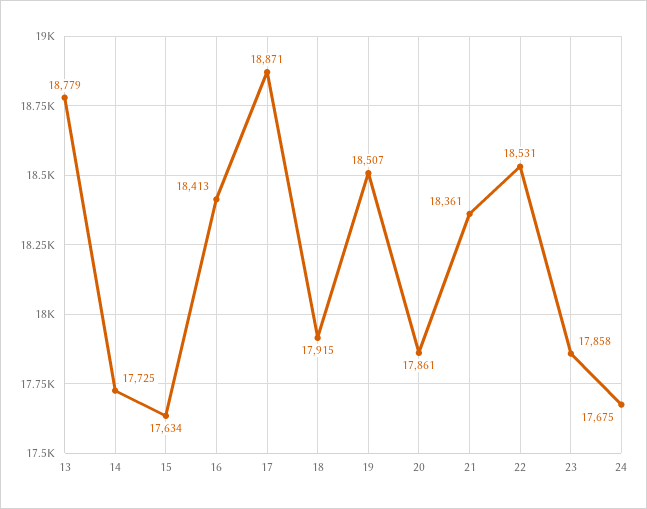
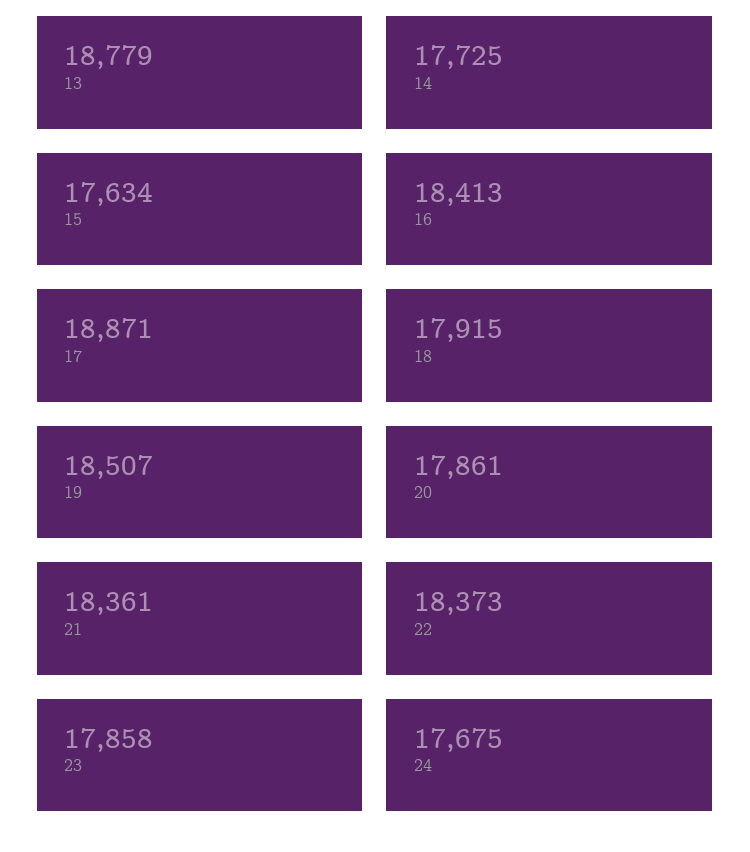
22: 18531 -> 18373

